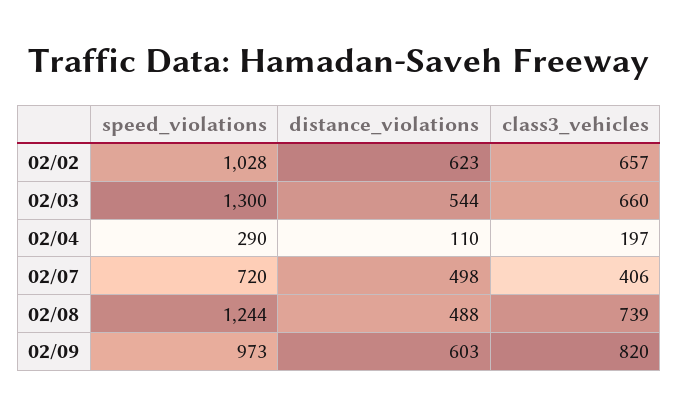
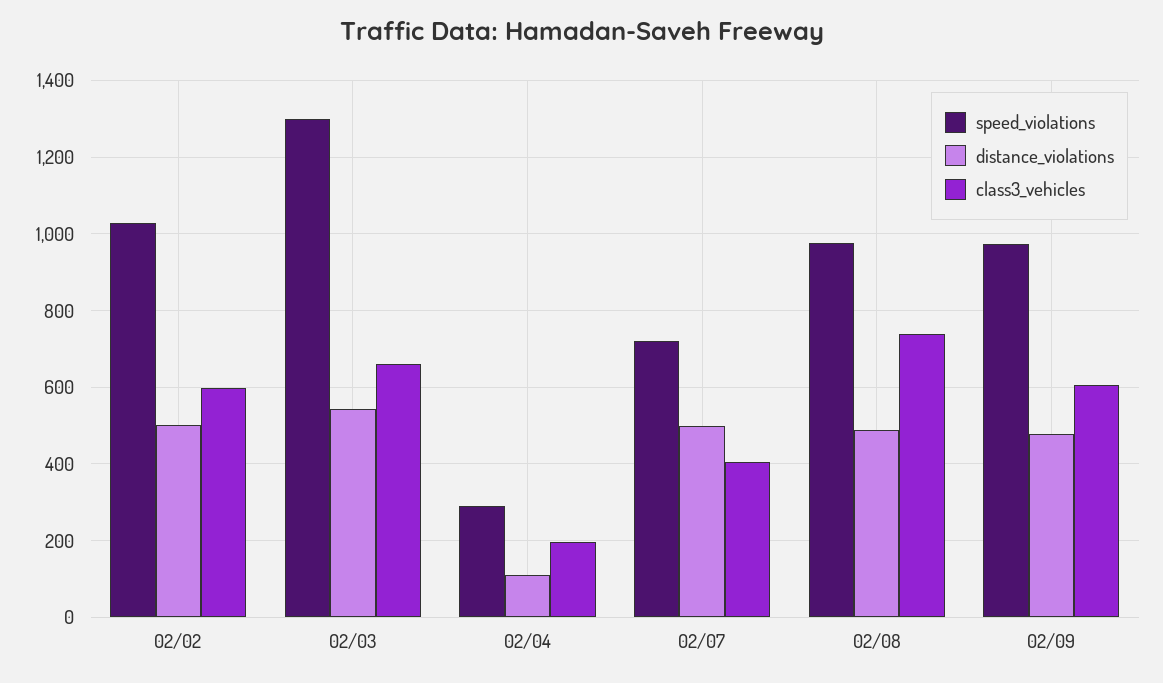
distance_violations, 02/02: 623 -> 500
class3_vehicles, 02/02: 657 -> 600
speed_violations, 02/08: 1244 -> 980
distance_violations, 02/09: 603 -> 480
class3_vehicles, 02/09: 820 -> 600

